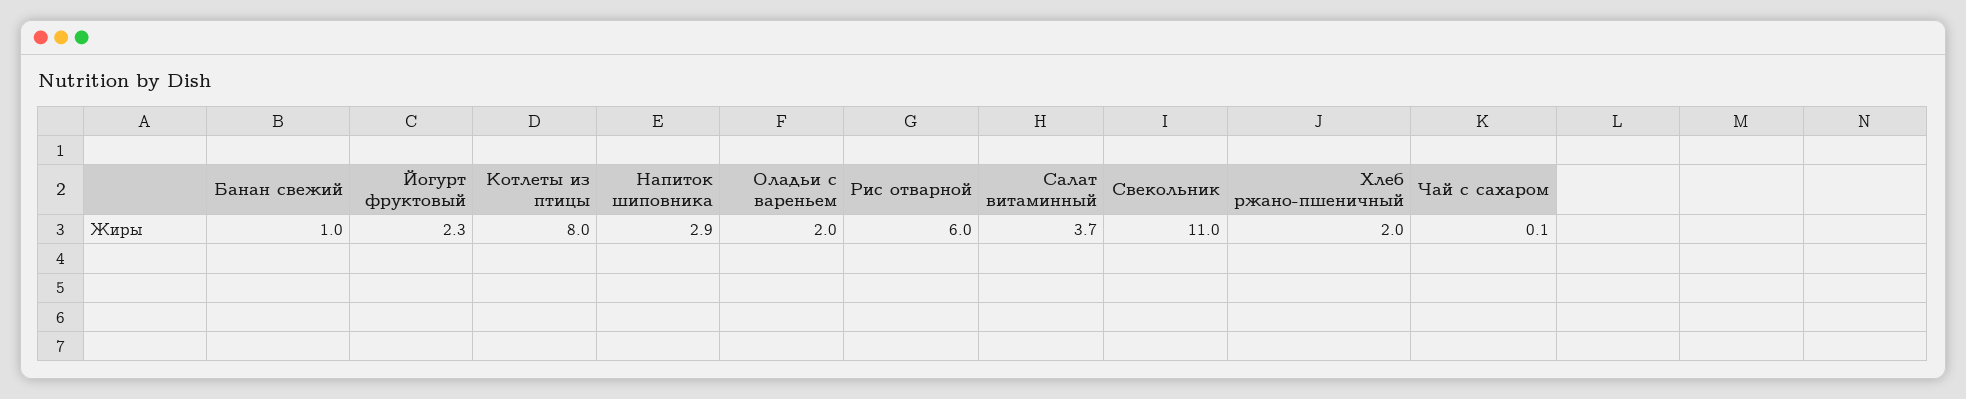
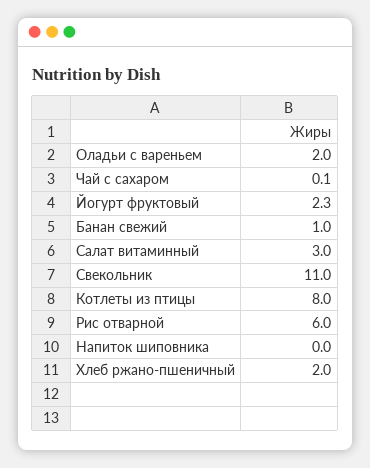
Напиток шиповника: 2.9 -> 0
Салат витаминный: 3.7 -> 3

